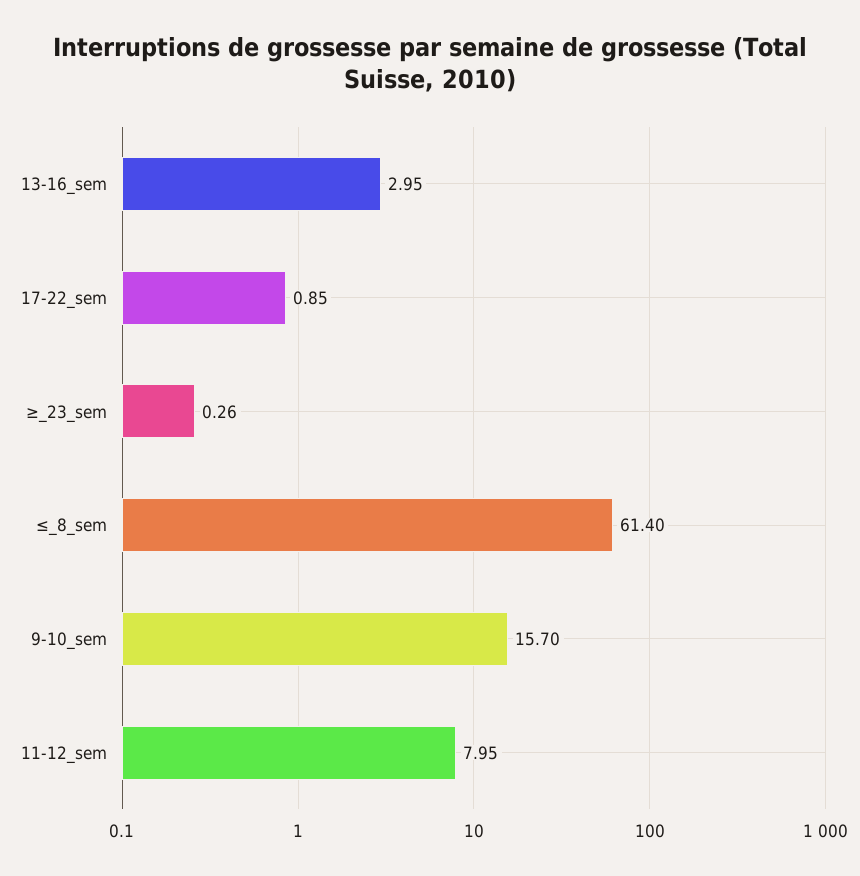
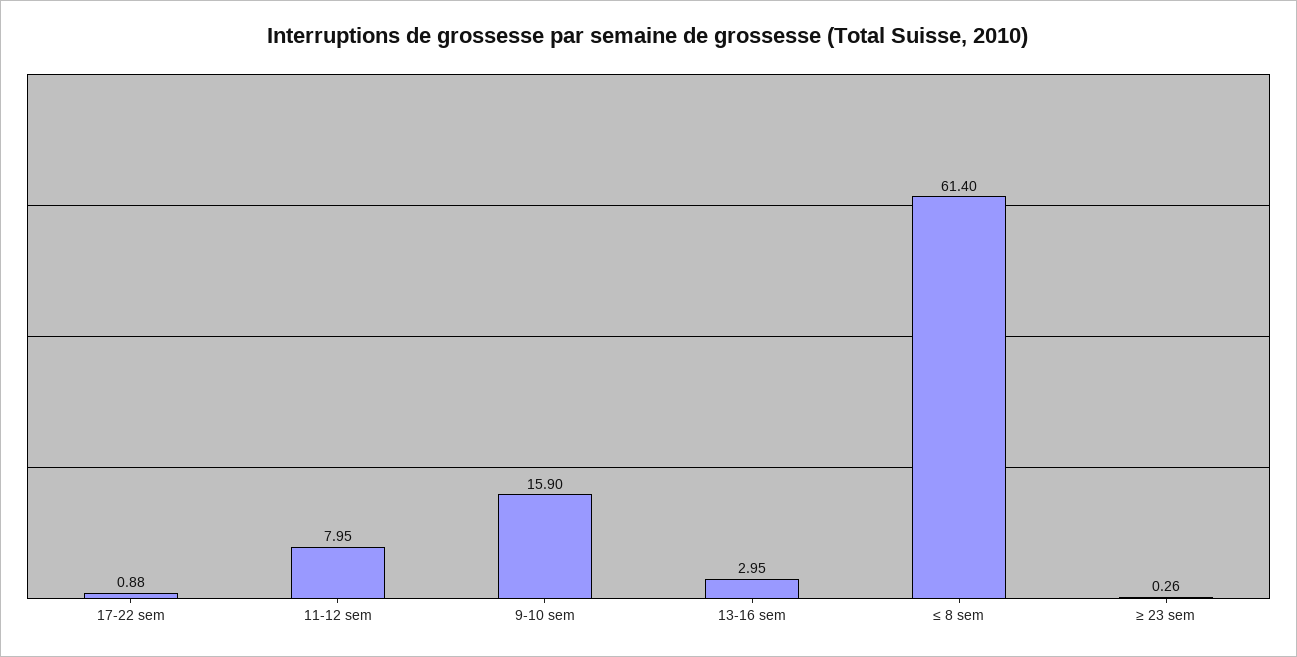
17-22_sem: 0.85 -> 0.88
9-10_sem: 15.7 -> 15.9

